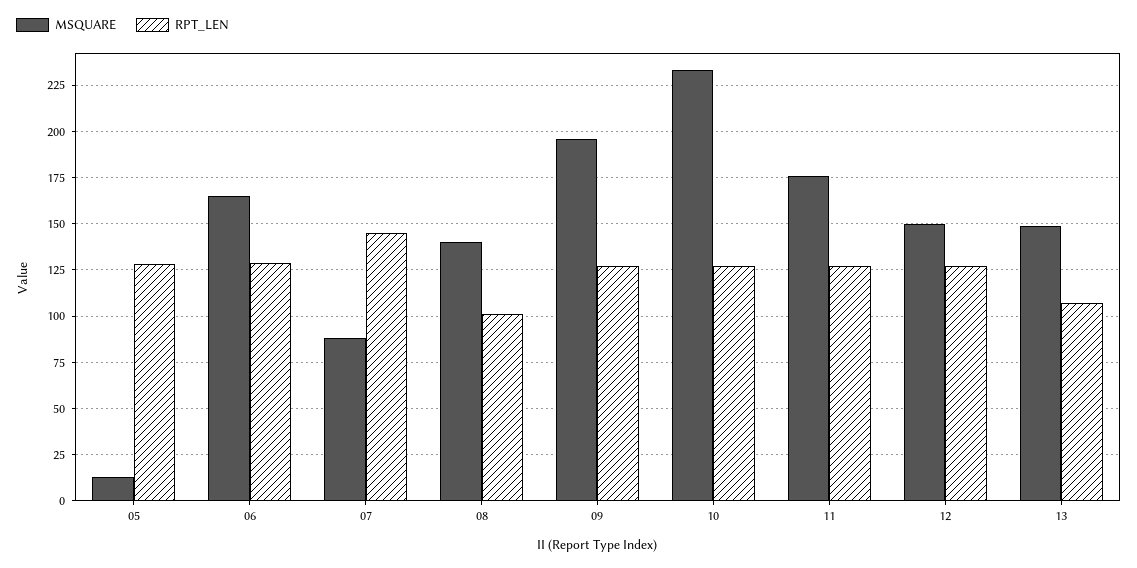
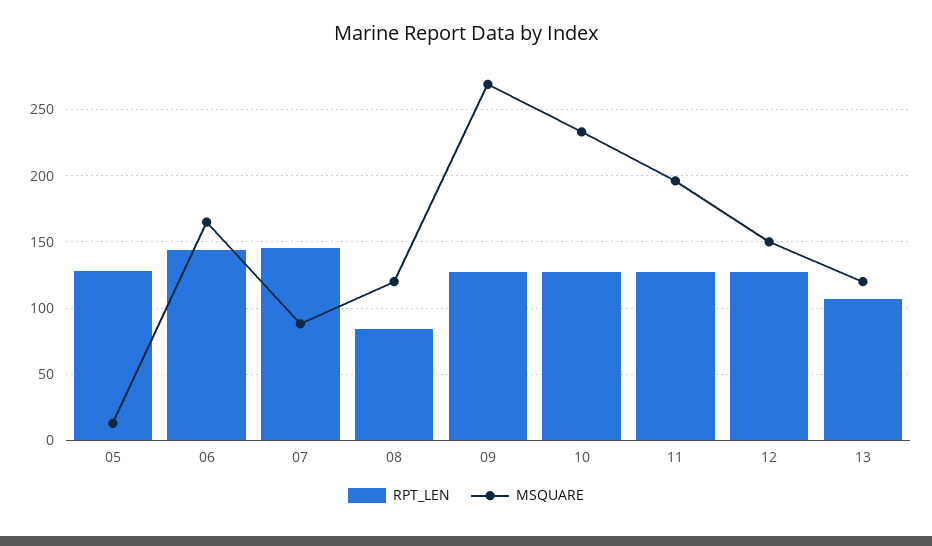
RPT_LEN, 06: 130 -> 145
MSQUARE, 08: 140 -> 120
RPT_LEN, 08: 100 -> 85
MSQUARE, 09: 195 -> 270
MSQUARE, 11: 175 -> 195
MSQUARE, 13: 150 -> 120

